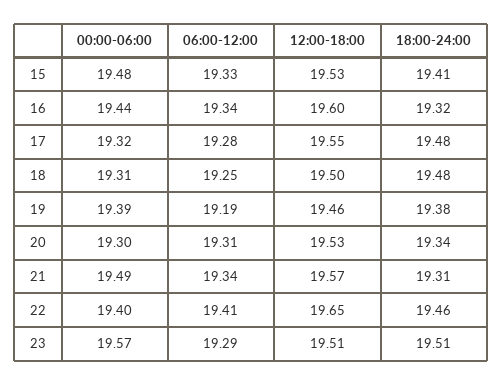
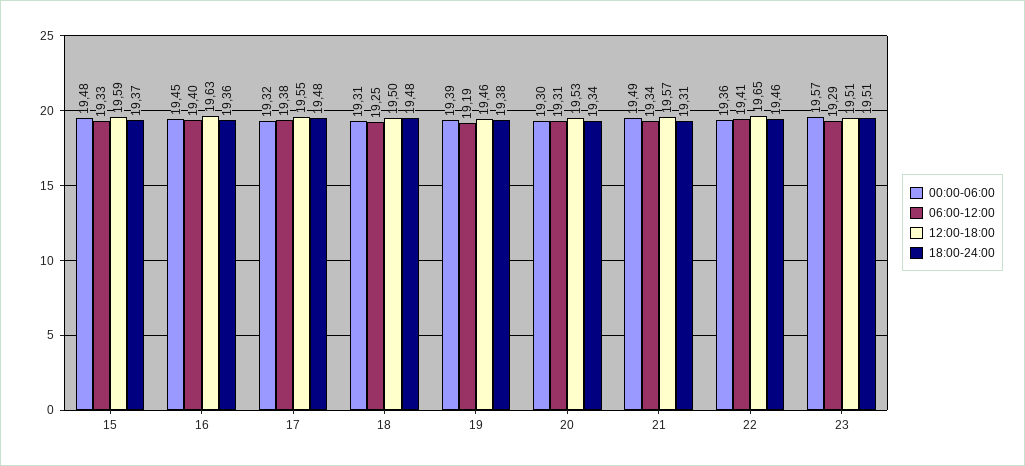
12:00-18:00, 15: 19.53 -> 19.59
18:00-24:00, 15: 19.41 -> 19.37
00:00-06:00, 16: 19.44 -> 19.45
06:00-12:00, 16: 19.34 -> 19.4
12:00-18:00, 16: 19.6 -> 19.63
18:00-24:00, 16: 19.32 -> 19.36
06:00-12:00, 17: 19.28 -> 19.38
00:00-06:00, 22: 19.4 -> 19.36

